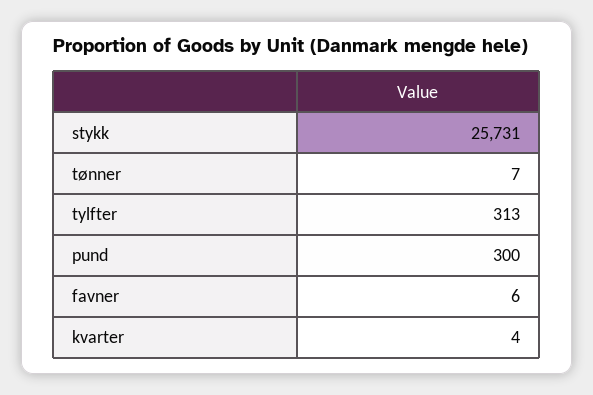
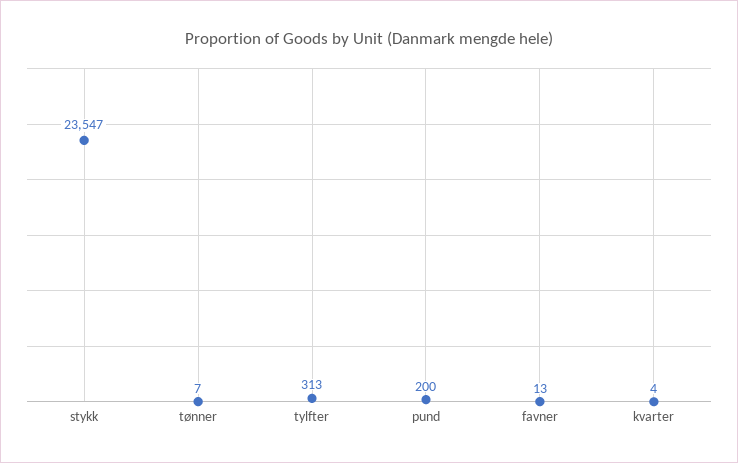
stykk: 25731 -> 23547
pund: 300 -> 200
favner: 6 -> 13

